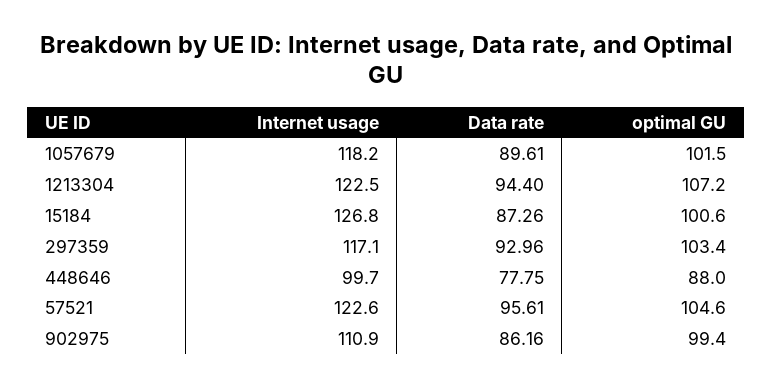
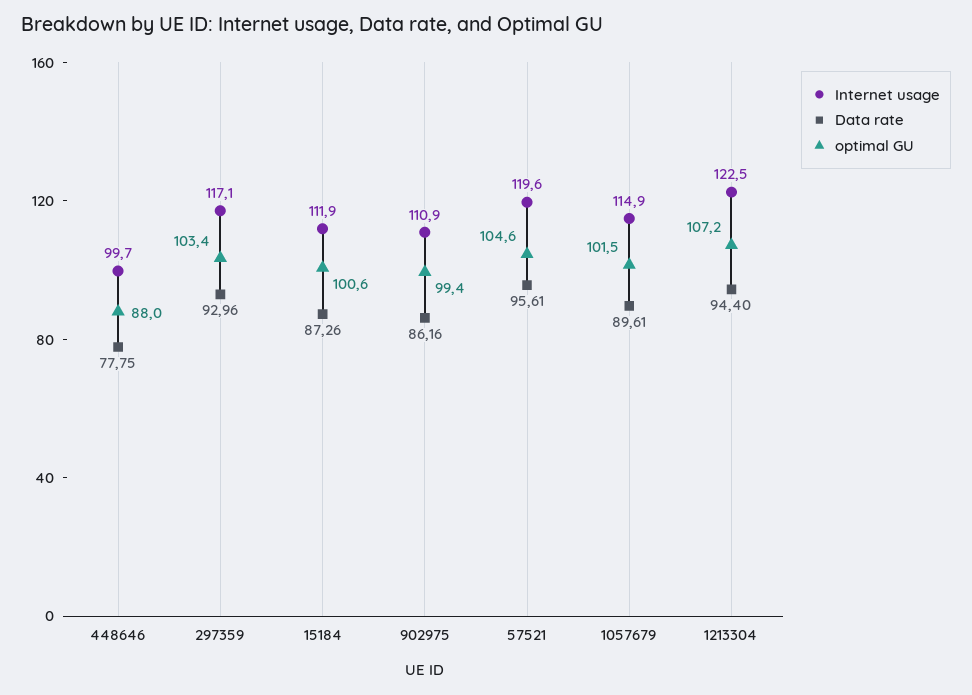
Internet usage, 1057679: 118.2 -> 114.9
Internet usage, 15184: 126.8 -> 111.9
Internet usage, 57521: 122.6 -> 119.6

